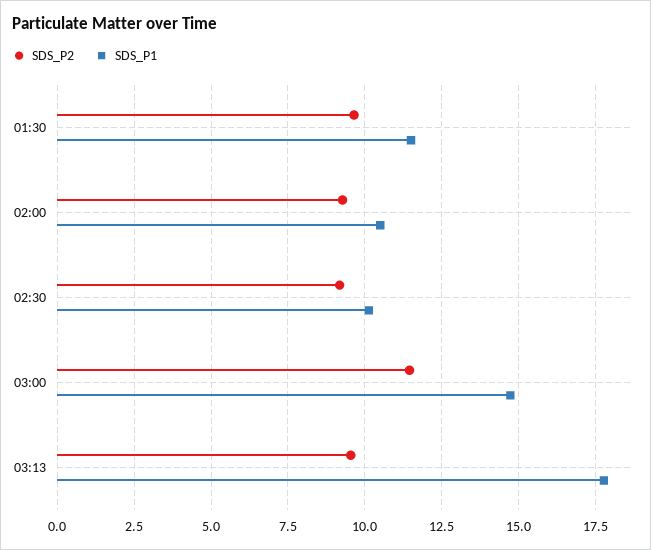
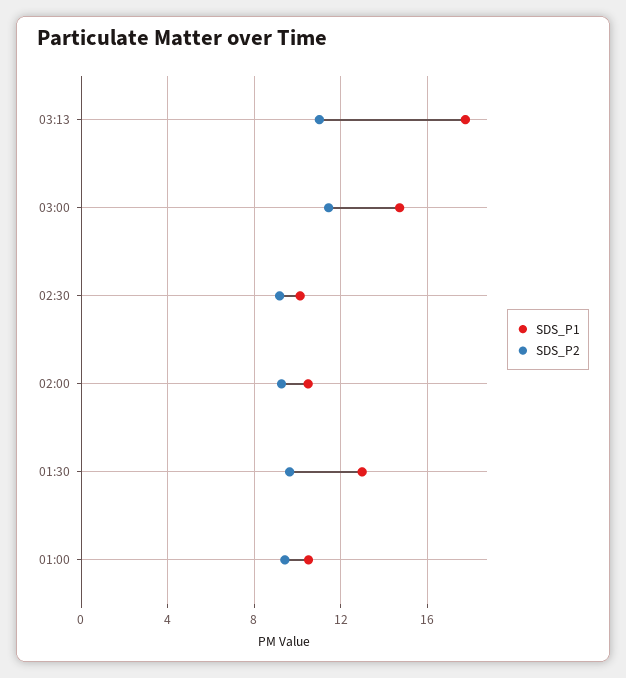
SDS_P1, 01:30: 11.5 -> 13
SDS_P2, 03:13: 9.5 -> 11
SDS_P1, 01:00: none -> 10.5
SDS_P2, 01:00: none -> 9.5

